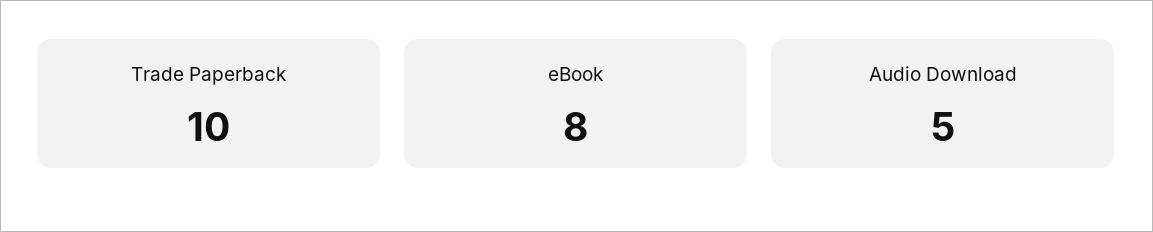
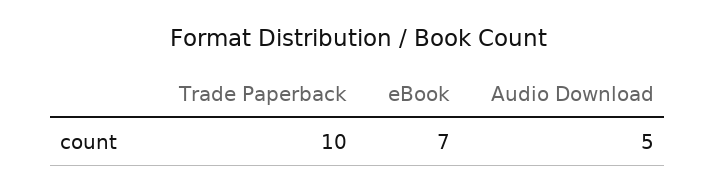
eBook: 8 -> 7

